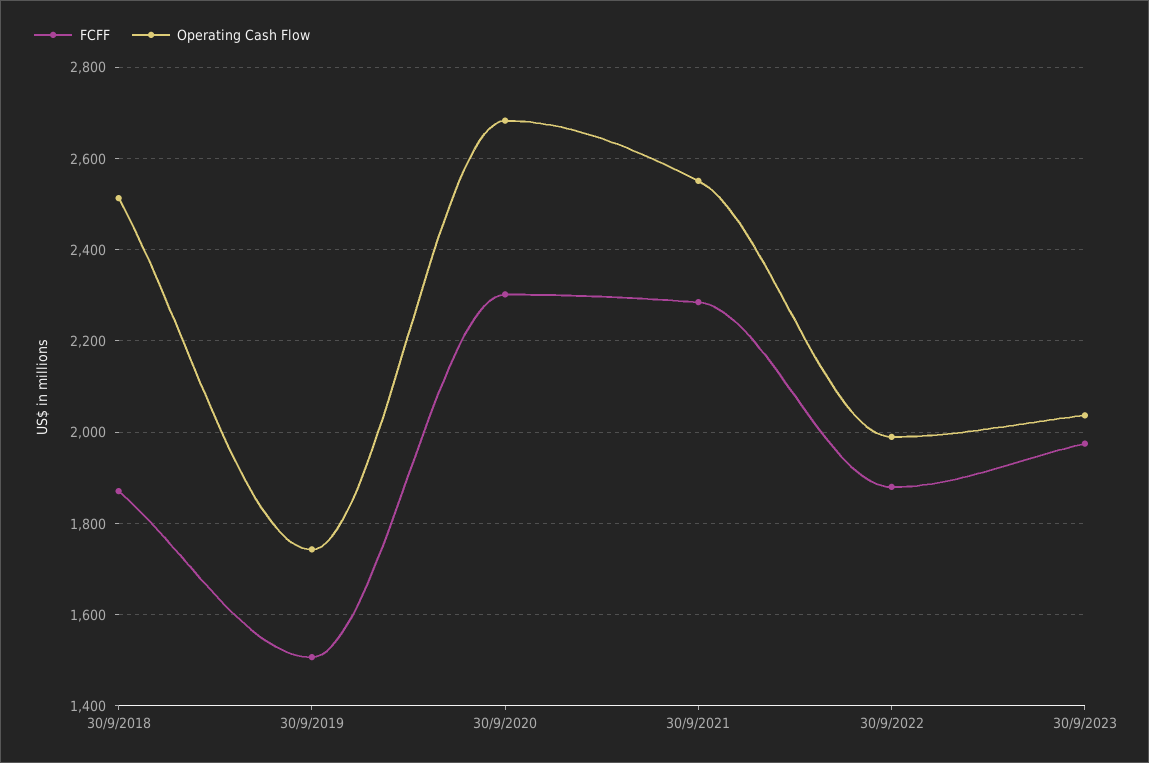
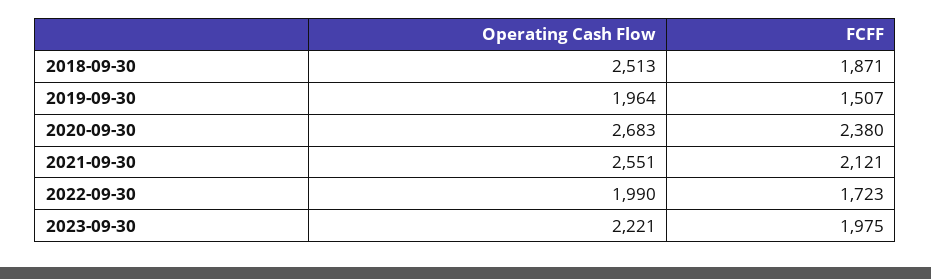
Operating Cash Flow, 30/9/2019: 1740 -> 1964
FCFF, 30/9/2020: 2300 -> 2380
FCFF, 30/9/2021: 2280 -> 2121
FCFF, 30/9/2022: 1880 -> 1723
Operating Cash Flow, 30/9/2023: 2040 -> 2221

